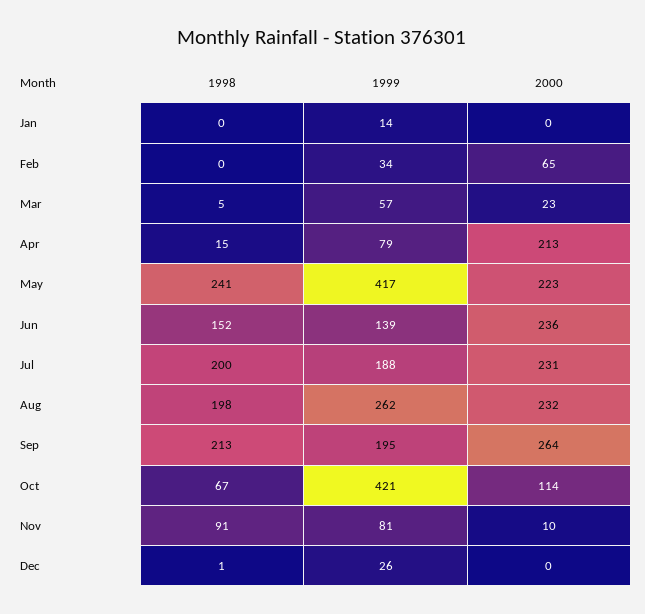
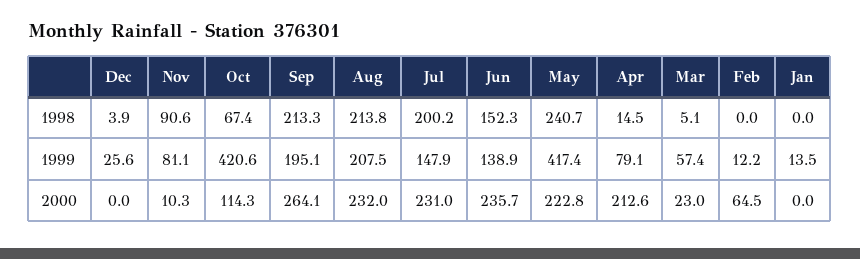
1999, Feb: 34 -> 12.2
1999, Jul: 188 -> 147.9
1998, Aug: 198 -> 213.8
1999, Aug: 262 -> 207.5
1998, Dec: 1 -> 3.9

